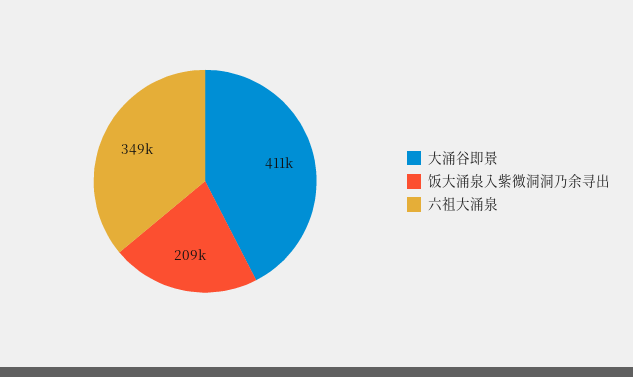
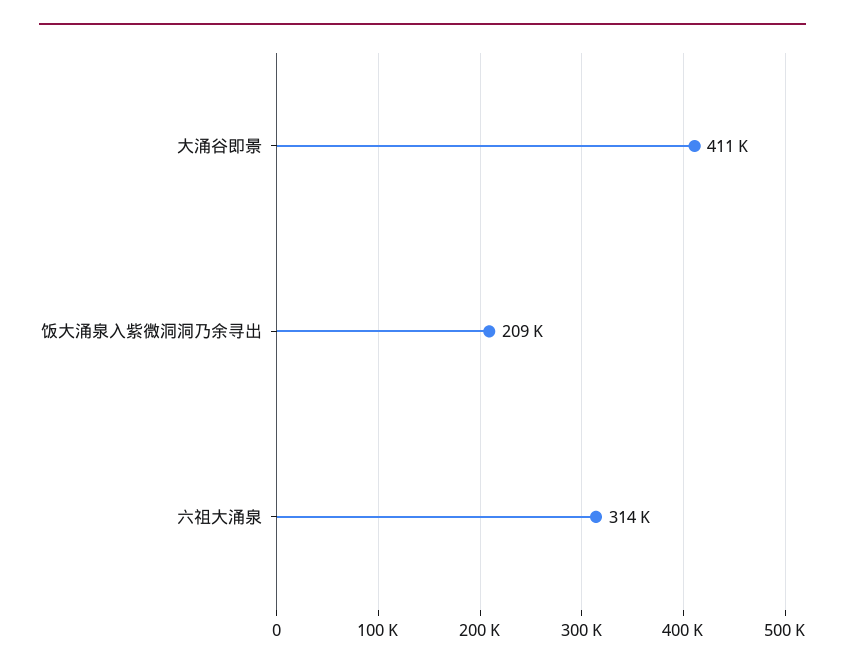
六祖大涌泉: 349000 -> 314000

